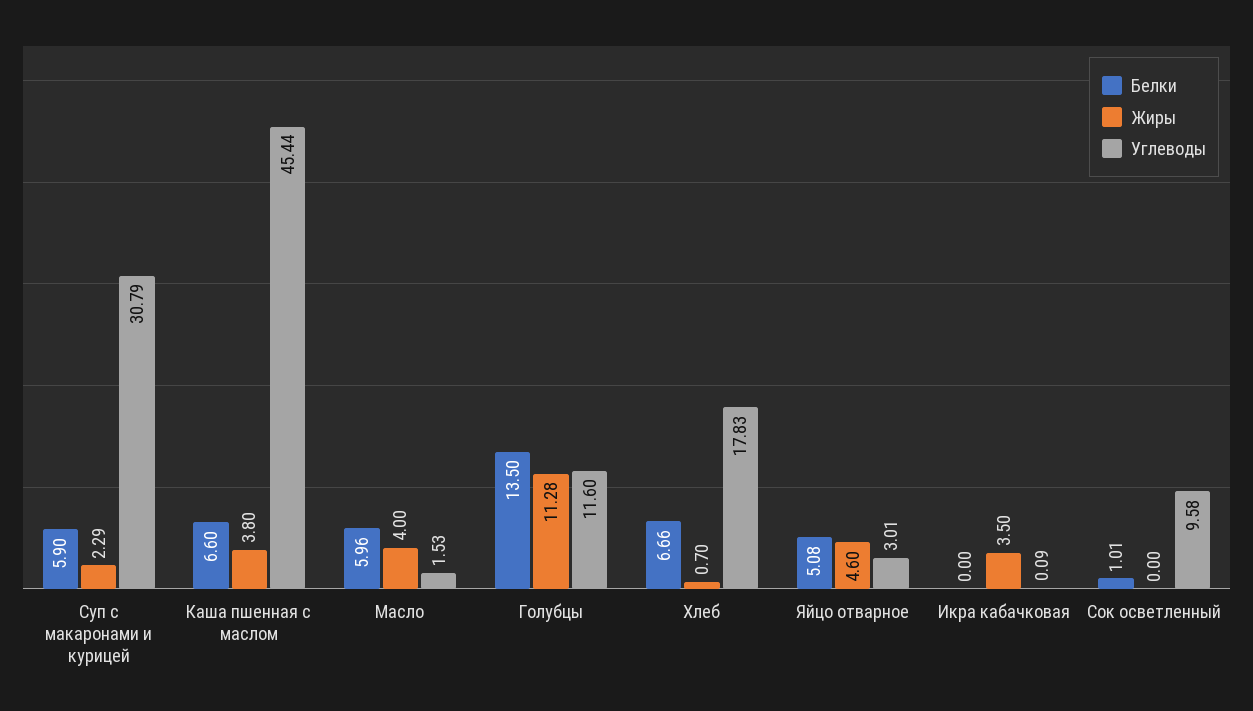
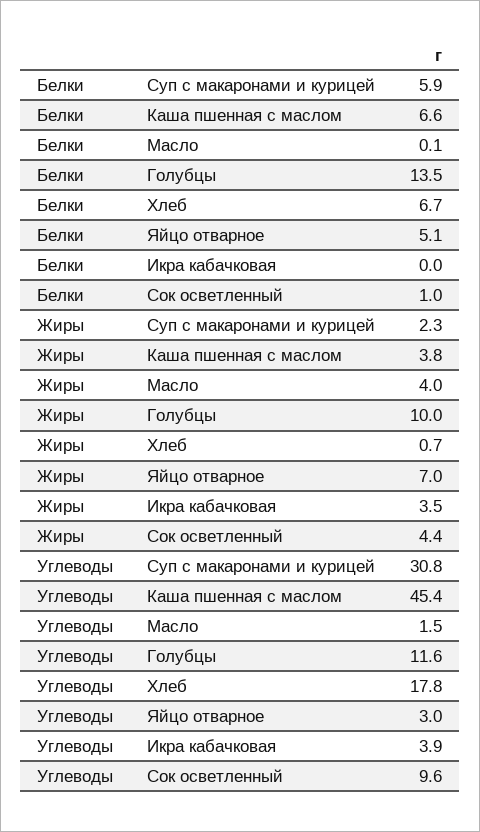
Белки, Масло: 5.96 -> 0.1
Жиры, Голубцы: 11.28 -> 10
Жиры, Яйцо отварное: 4.6 -> 7
Углеводы, Икра кабачковая: 0.09 -> 3.9
Жиры, Сок осветленный: 0 -> 4.4

